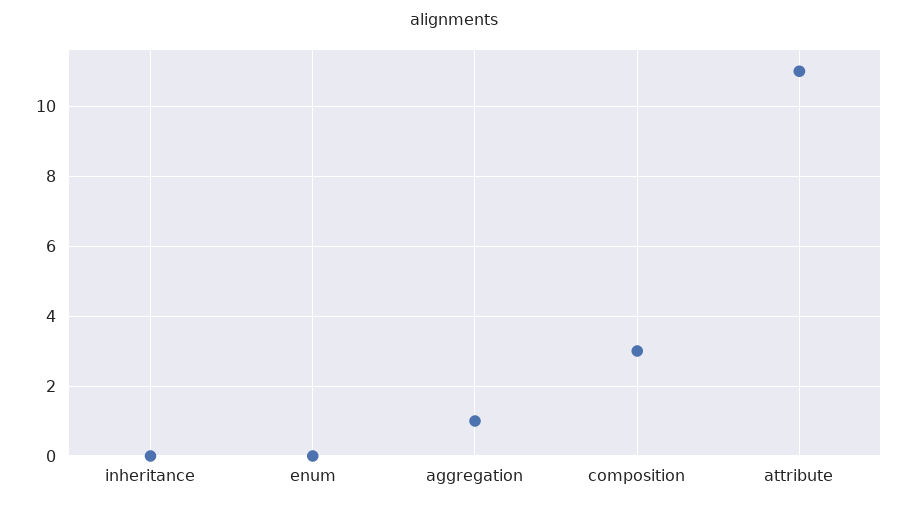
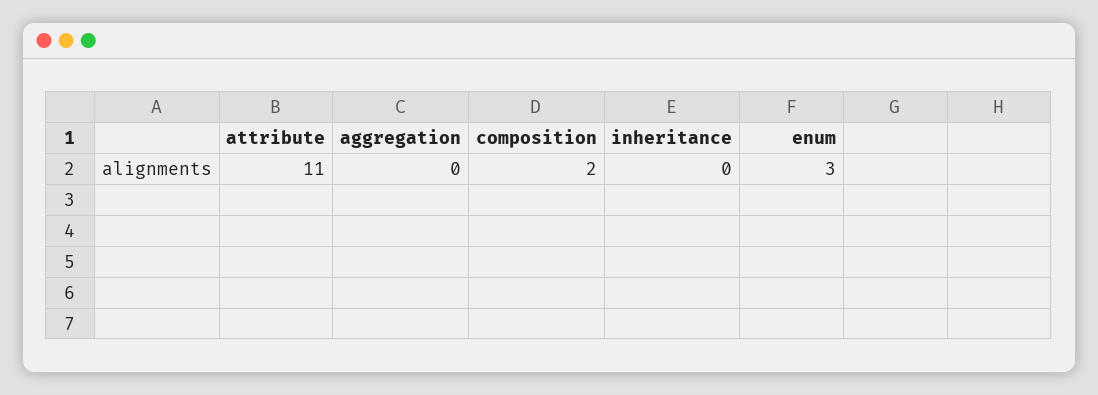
enum: 0 -> 3
aggregation: 1 -> 0
composition: 3 -> 2

